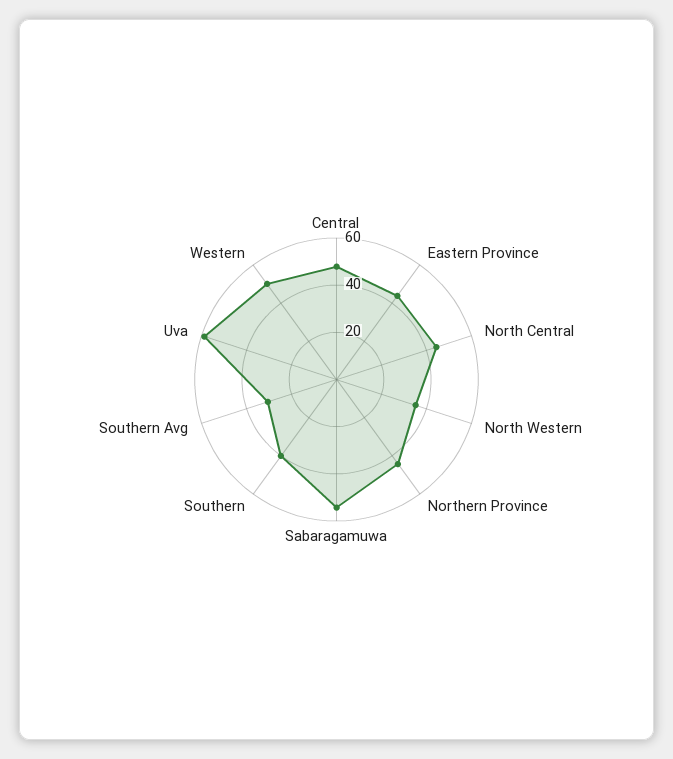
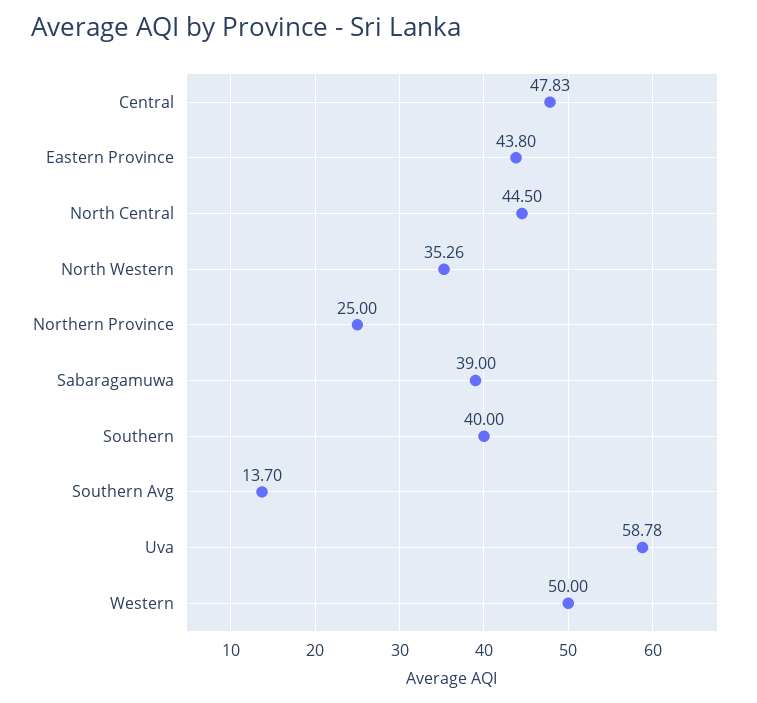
Northern Province: 45 -> 25
Sabaragamuwa: 55 -> 39
Southern Avg: 30 -> 13.7

